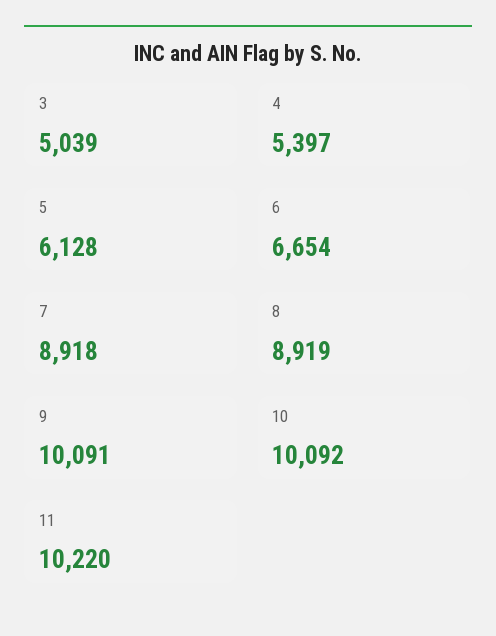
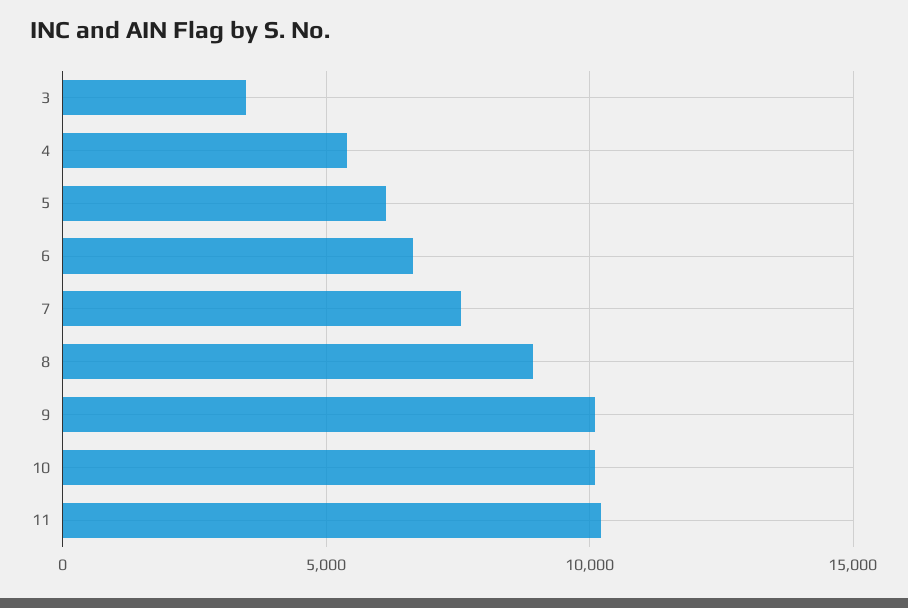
3: 5039 -> 3500
7: 8918 -> 7500

